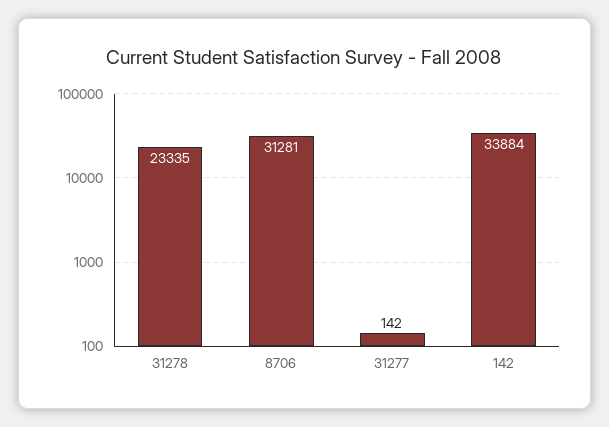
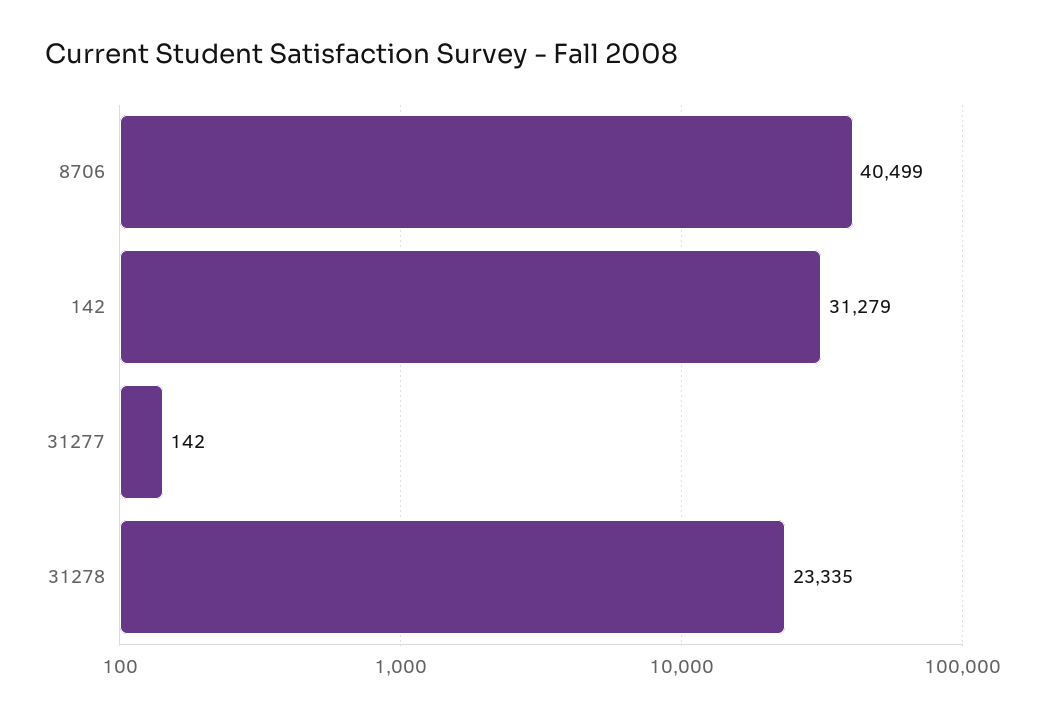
8706: 31281 -> 40499
142: 33884 -> 31279

